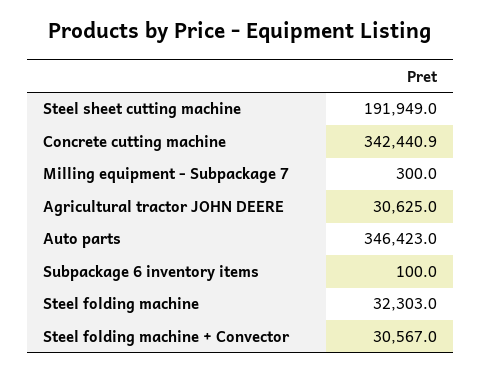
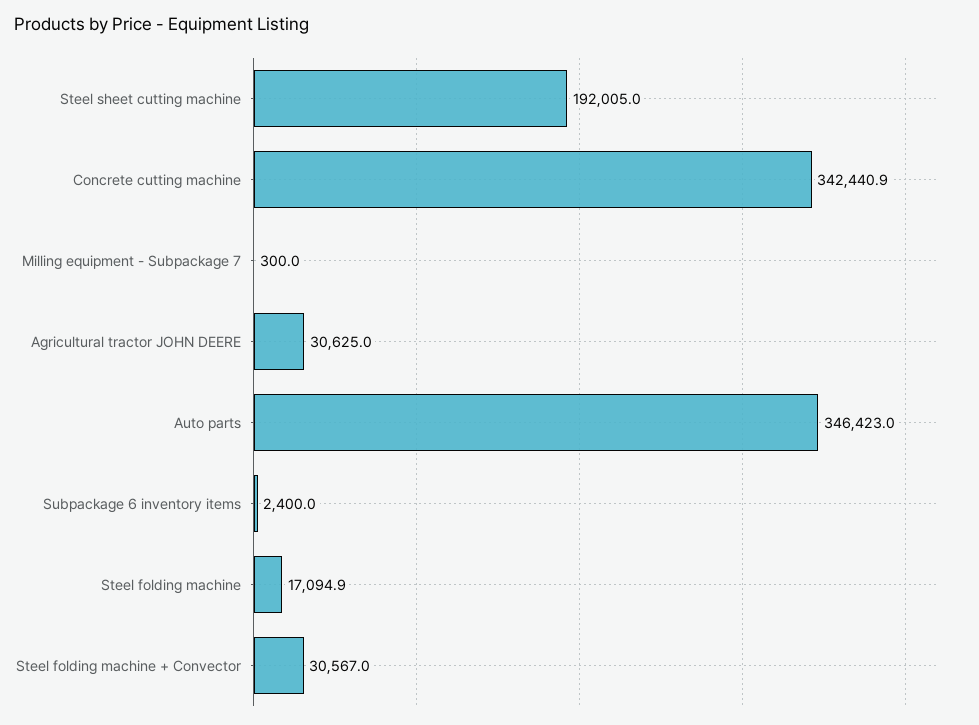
Steel sheet cutting machine: 191949 -> 192005
Subpackage 6 inventory items: 100 -> 2400
Steel folding machine: 32303 -> 17094.9

